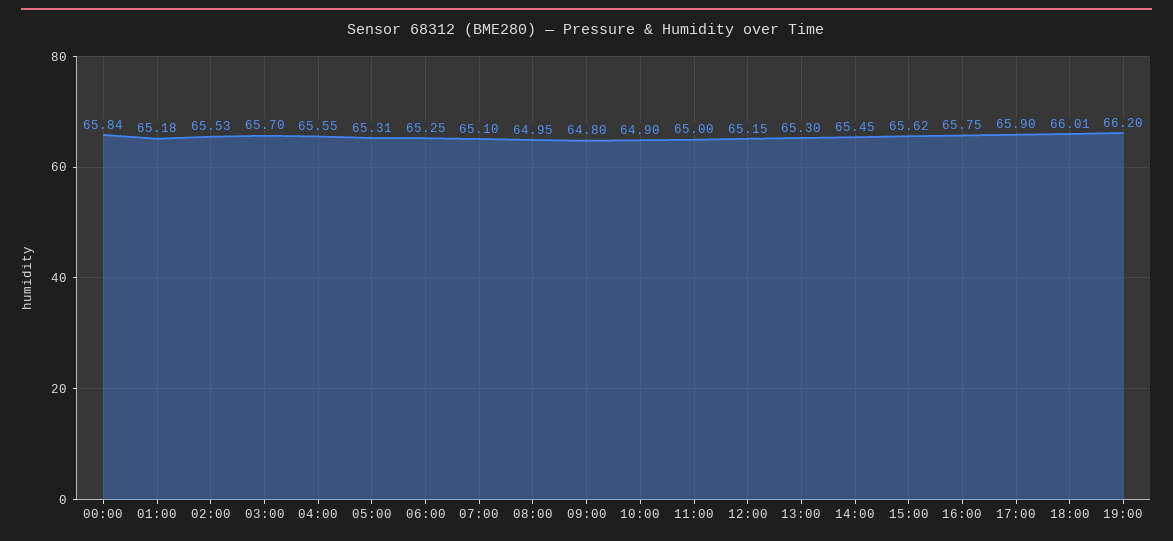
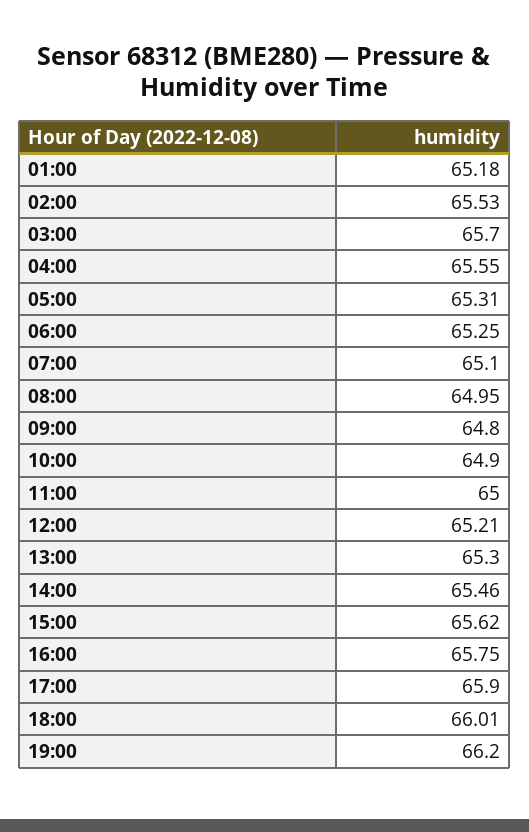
00:00: 65.84 -> none
12:00: 65.15 -> 65.21
14:00: 65.45 -> 65.46

